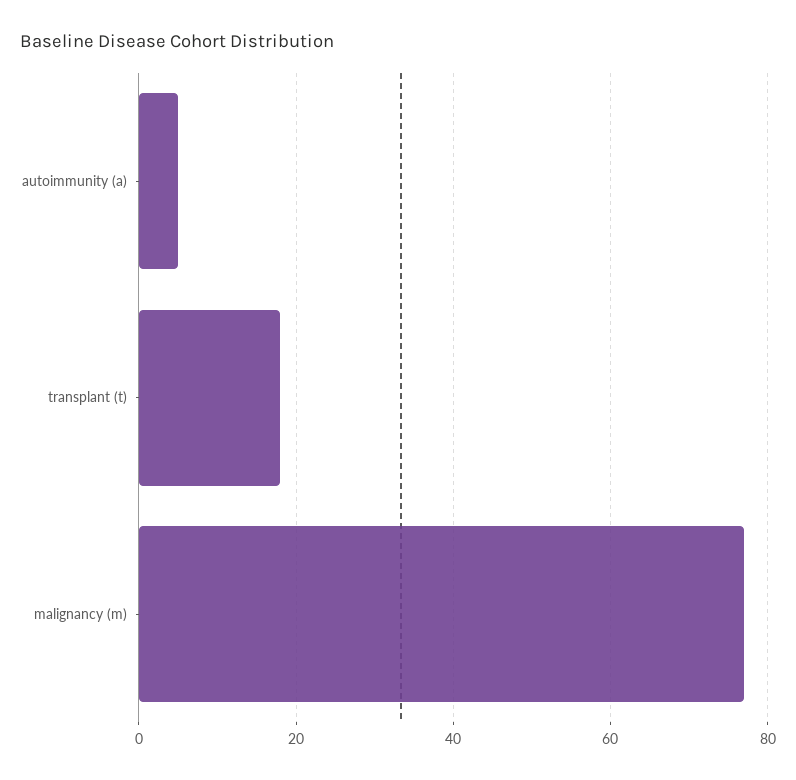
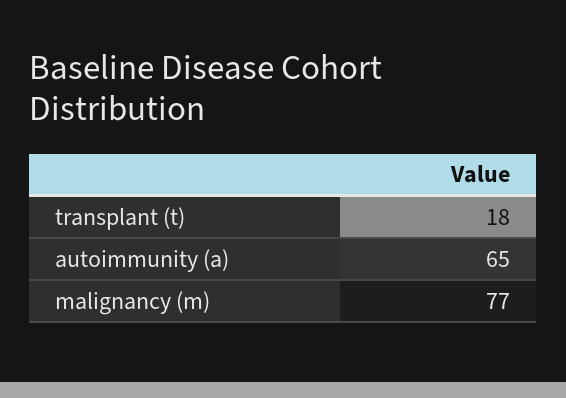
autoimmunity (a): 5 -> 65

